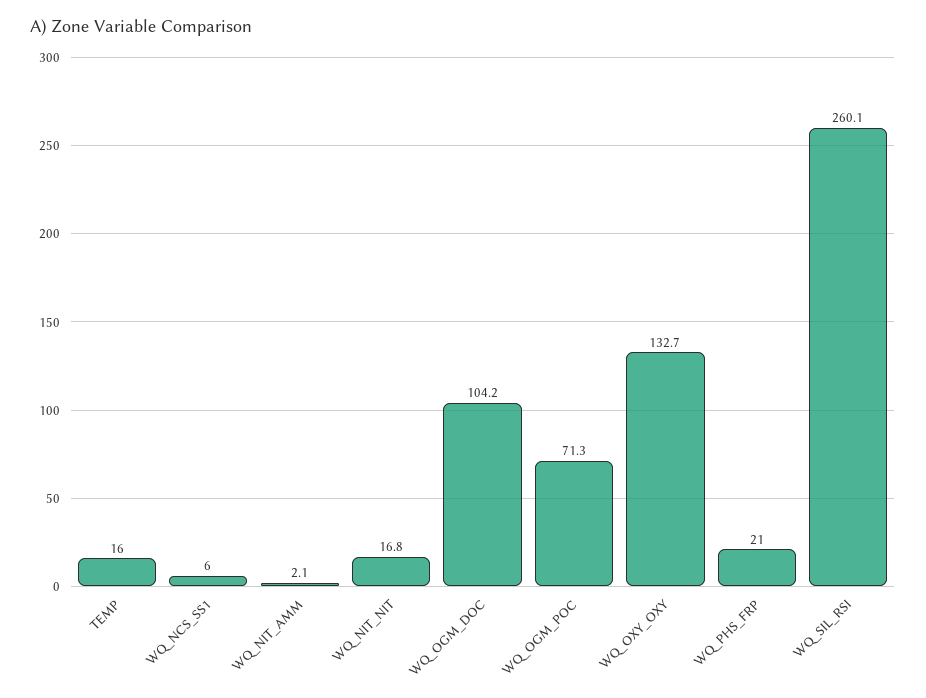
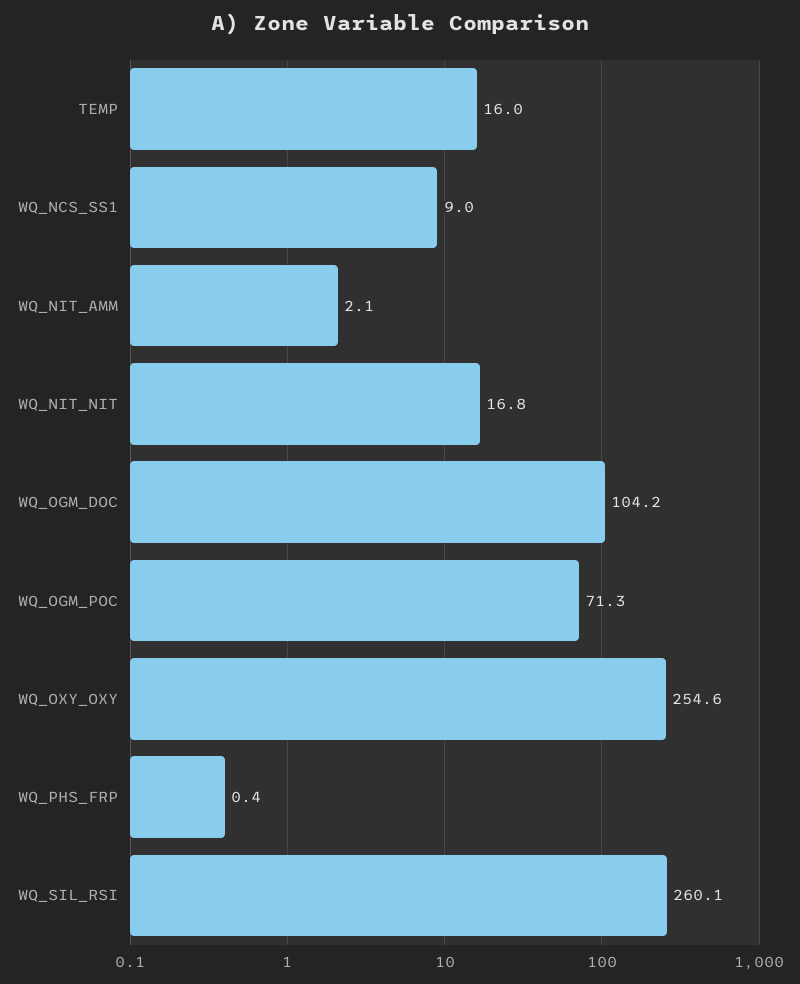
WQ_NCS_SS1: 6 -> 9
WQ_OXY_OXY: 132.7 -> 254.6
WQ_PHS_FRP: 21 -> 0.4

